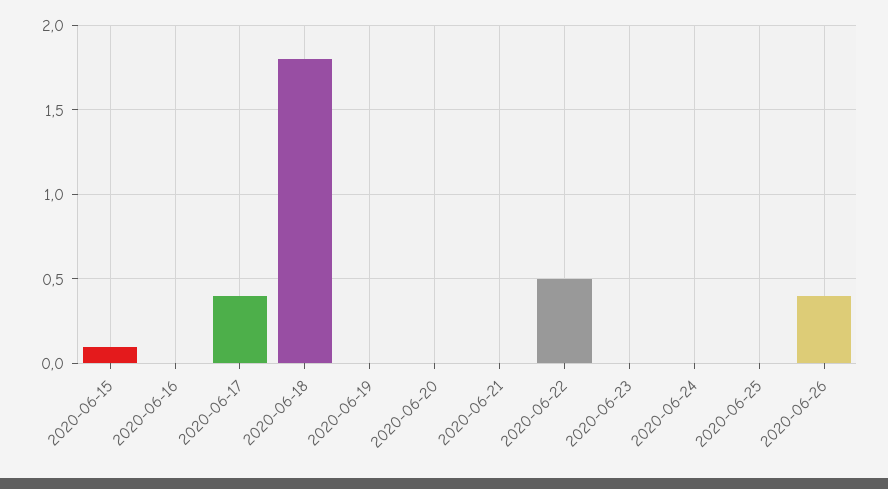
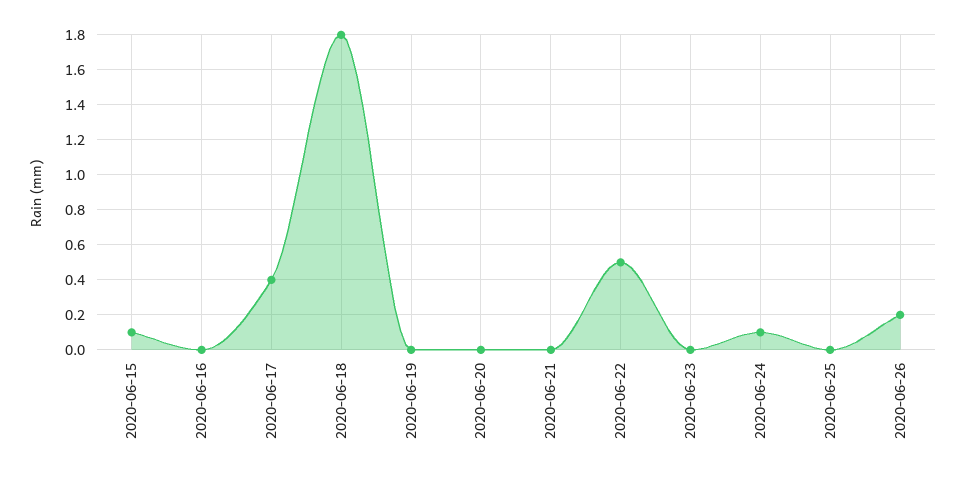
2020-06-24: 0 -> 0.1
2020-06-26: 0.4 -> 0.2

